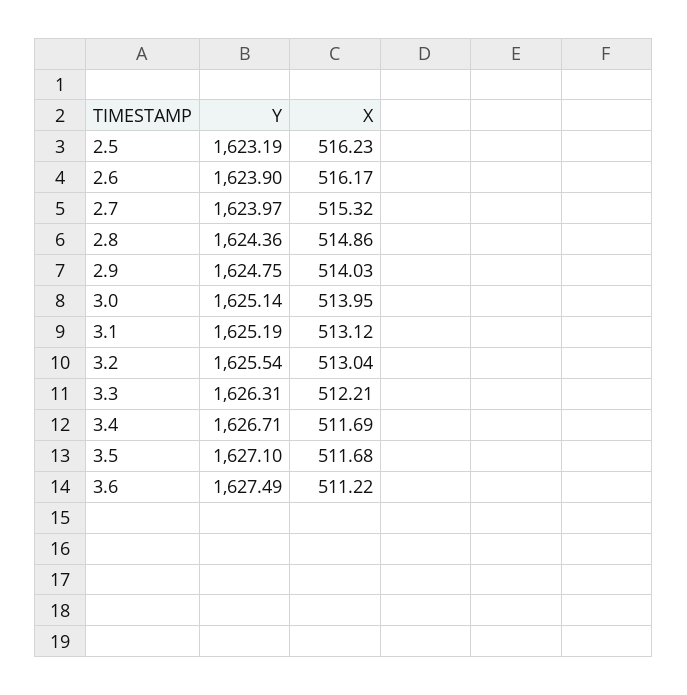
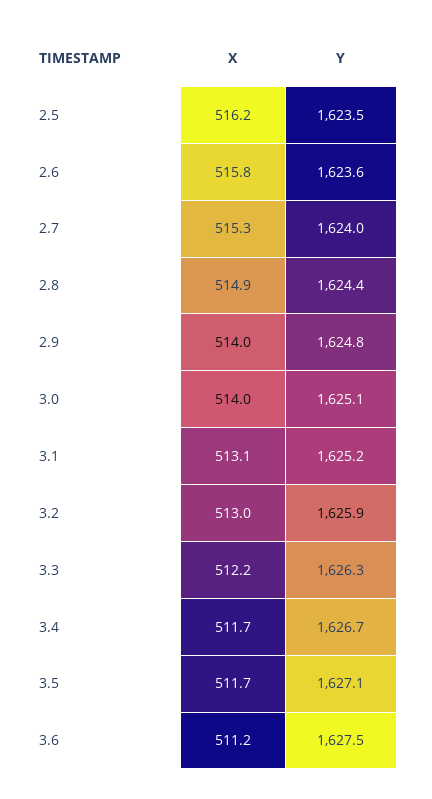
Y, 2.5: 1623.19 -> 1623.5
Y, 2.6: 1623.9 -> 1623.6
X, 2.6: 516.17 -> 515.8
Y, 3.2: 1625.54 -> 1625.9

